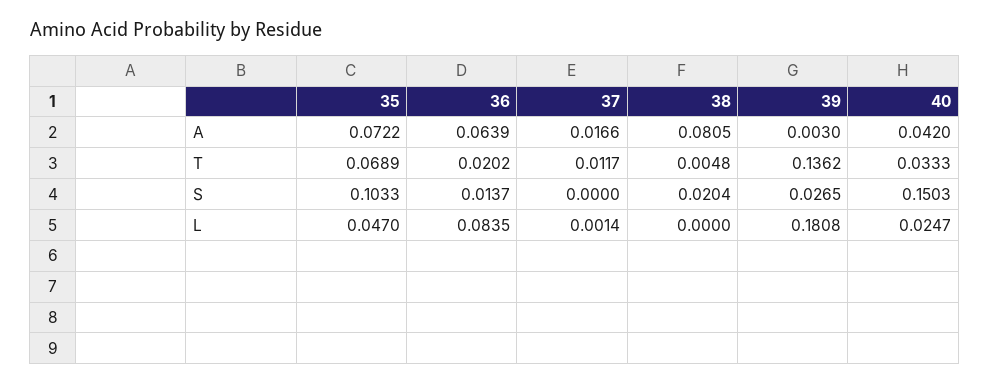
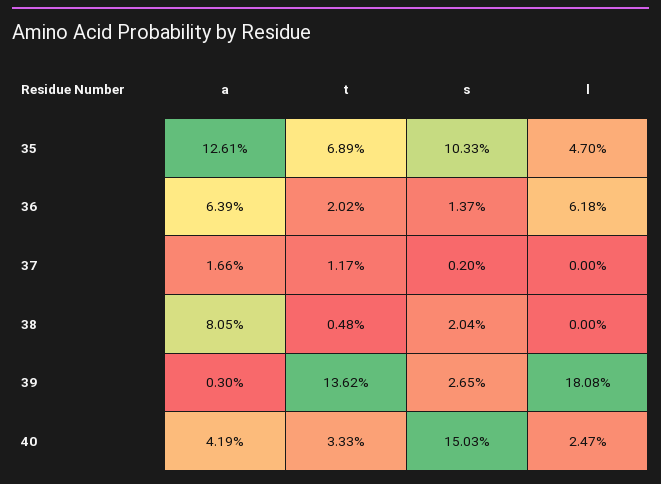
35, A: 0.0722 -> 0.1261
40, A: 0.042 -> 0.0419
37, S: 0 -> 0.002
36, L: 0.0835 -> 0.0618
37, L: 0.0014 -> 0

